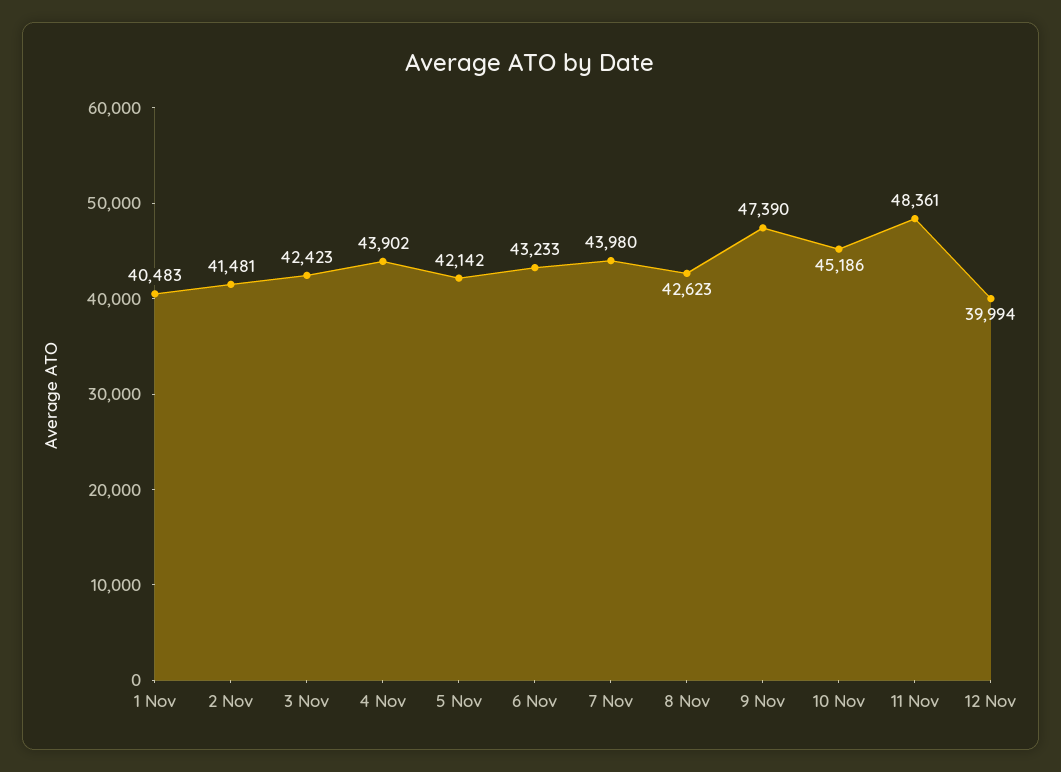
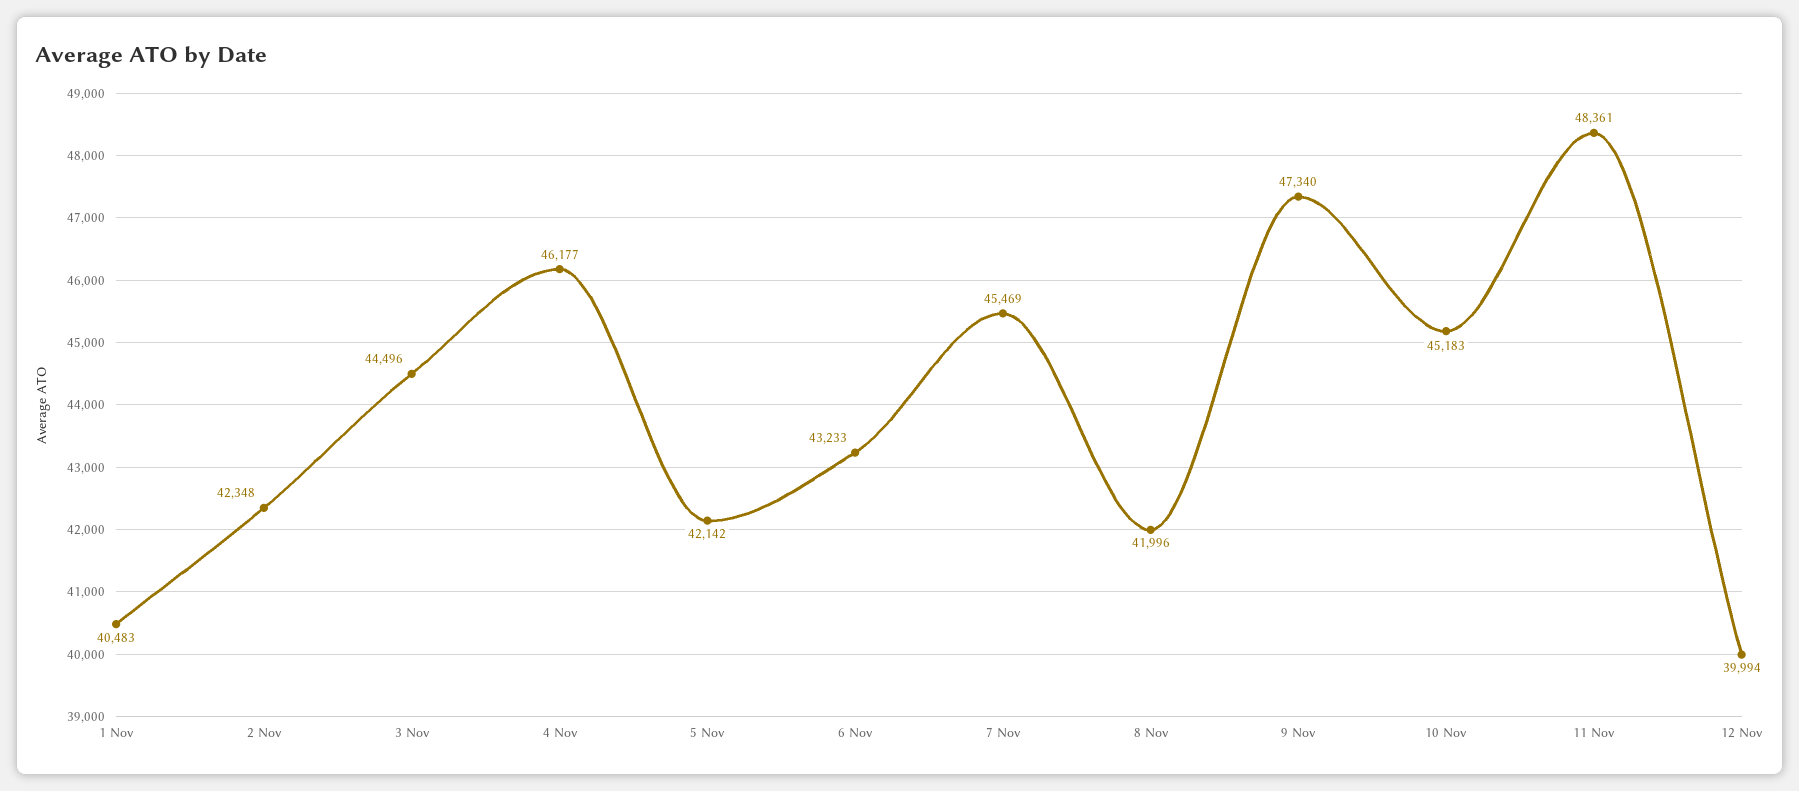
2 Nov: 41481 -> 42348
3 Nov: 42423 -> 44496
4 Nov: 43902 -> 46177
7 Nov: 43980 -> 45469
8 Nov: 42623 -> 41996
9 Nov: 47390 -> 47340
10 Nov: 45186 -> 45183

